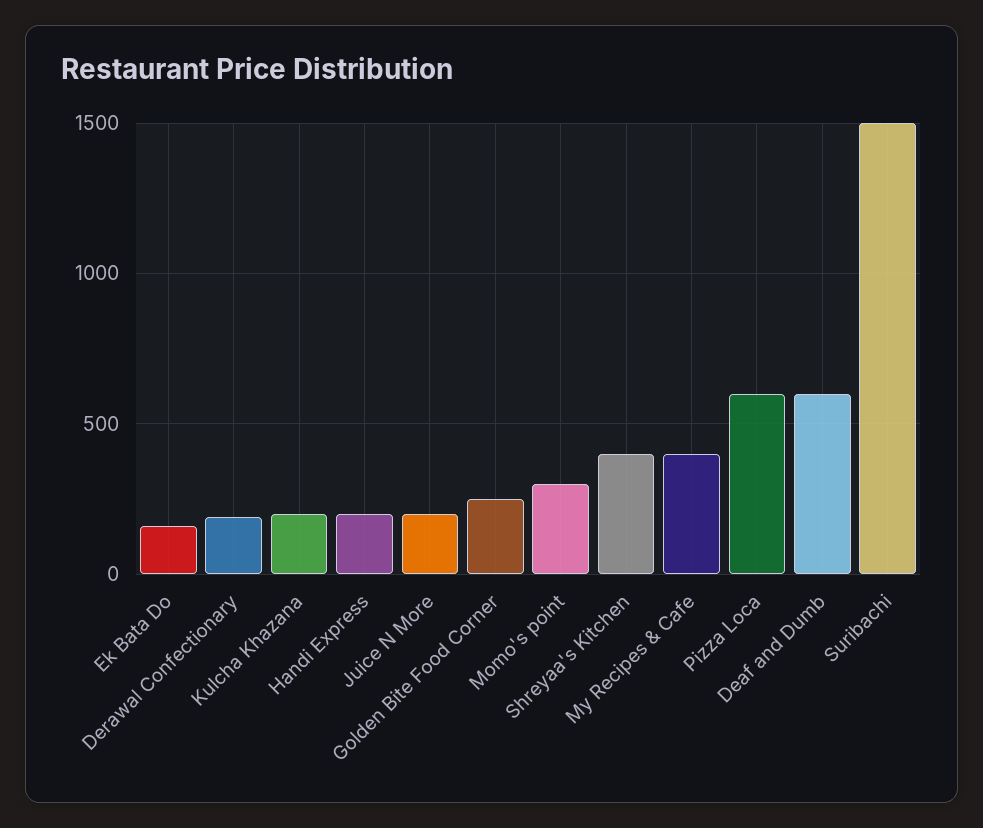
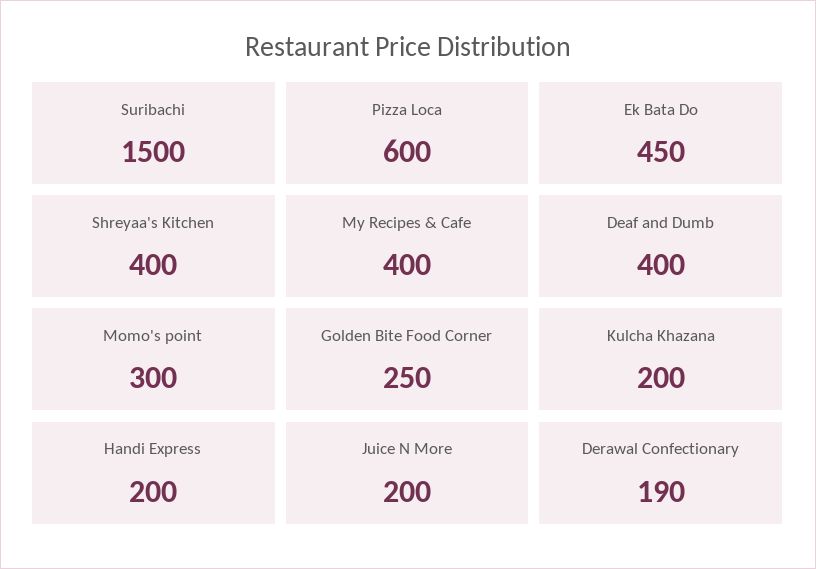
Ek Bata Do: 150 -> 450
Deaf and Dumb: 600 -> 400

